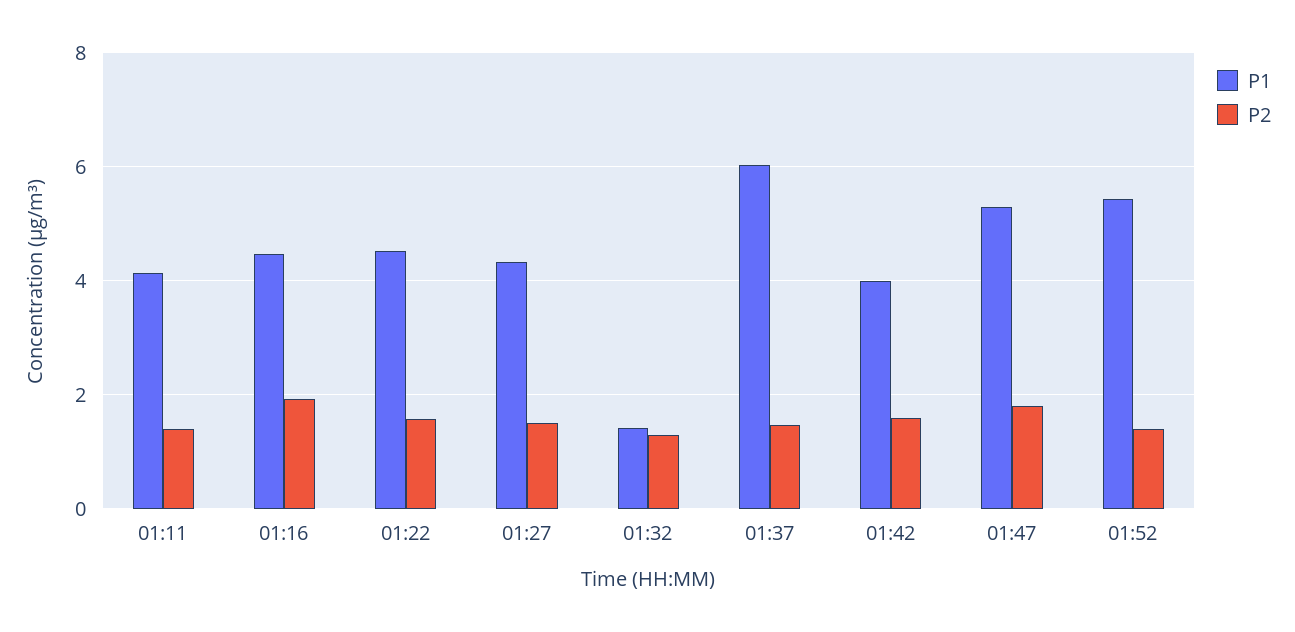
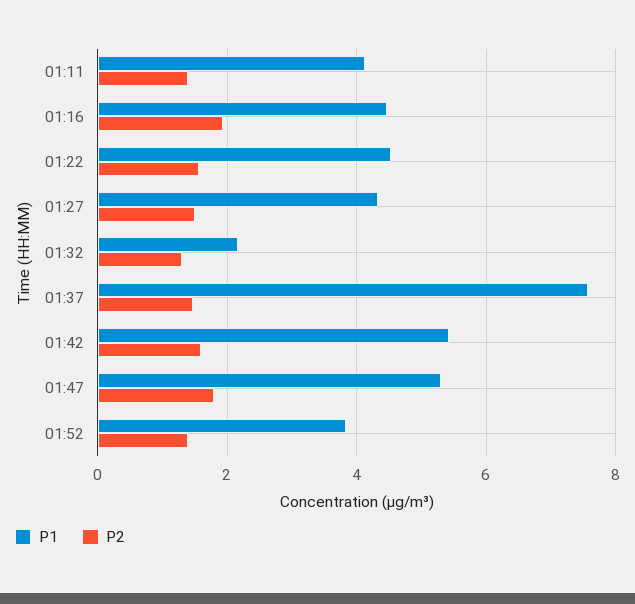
P1, 01:32: 1.4 -> 2.2
P1, 01:37: 6 -> 7.6
P1, 01:42: 4 -> 5.4
P1, 01:52: 5.4 -> 3.8

